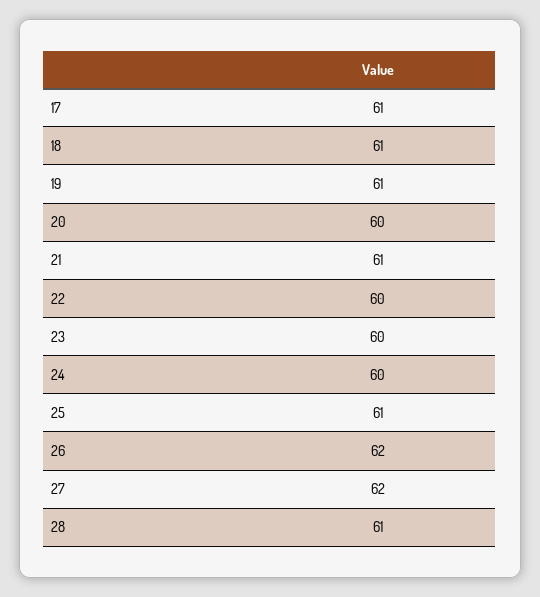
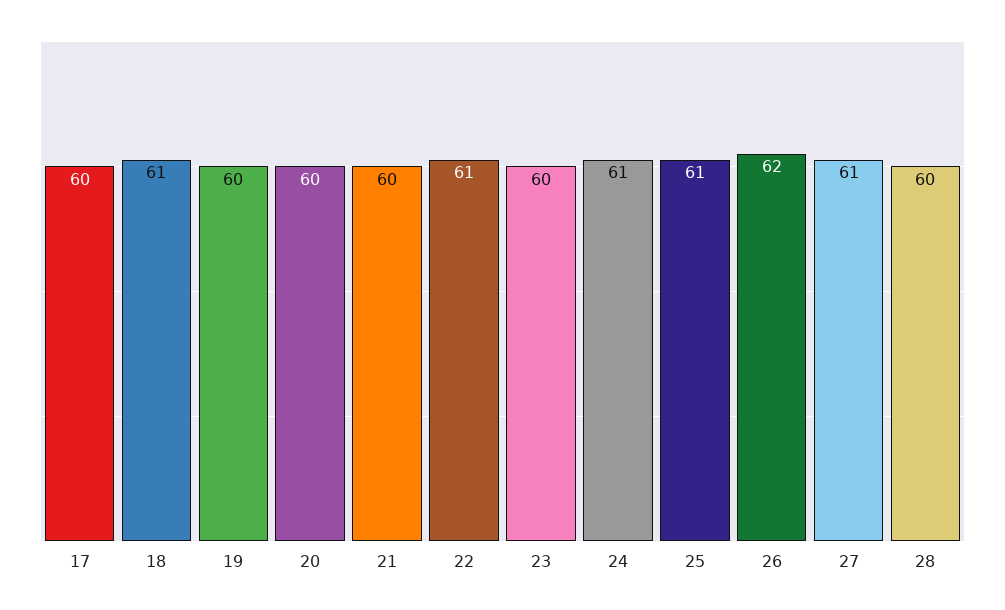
17: 61 -> 60
19: 61 -> 60
21: 61 -> 60
22: 60 -> 61
24: 60 -> 61
27: 62 -> 61
28: 61 -> 60

